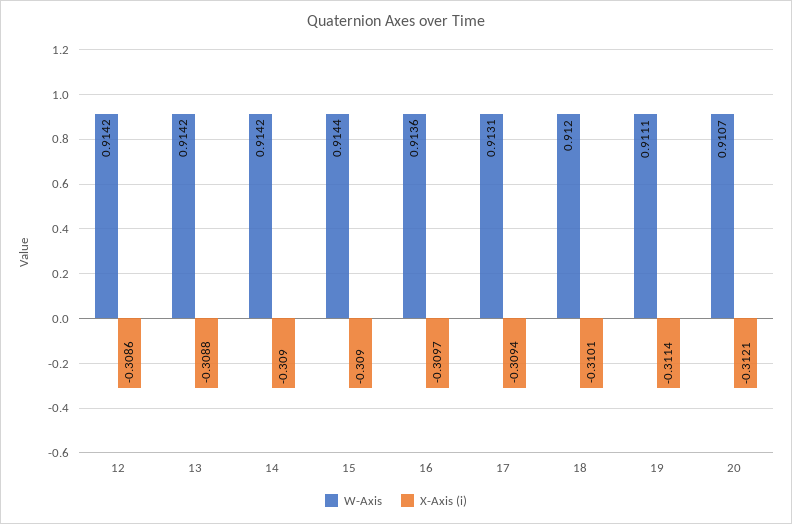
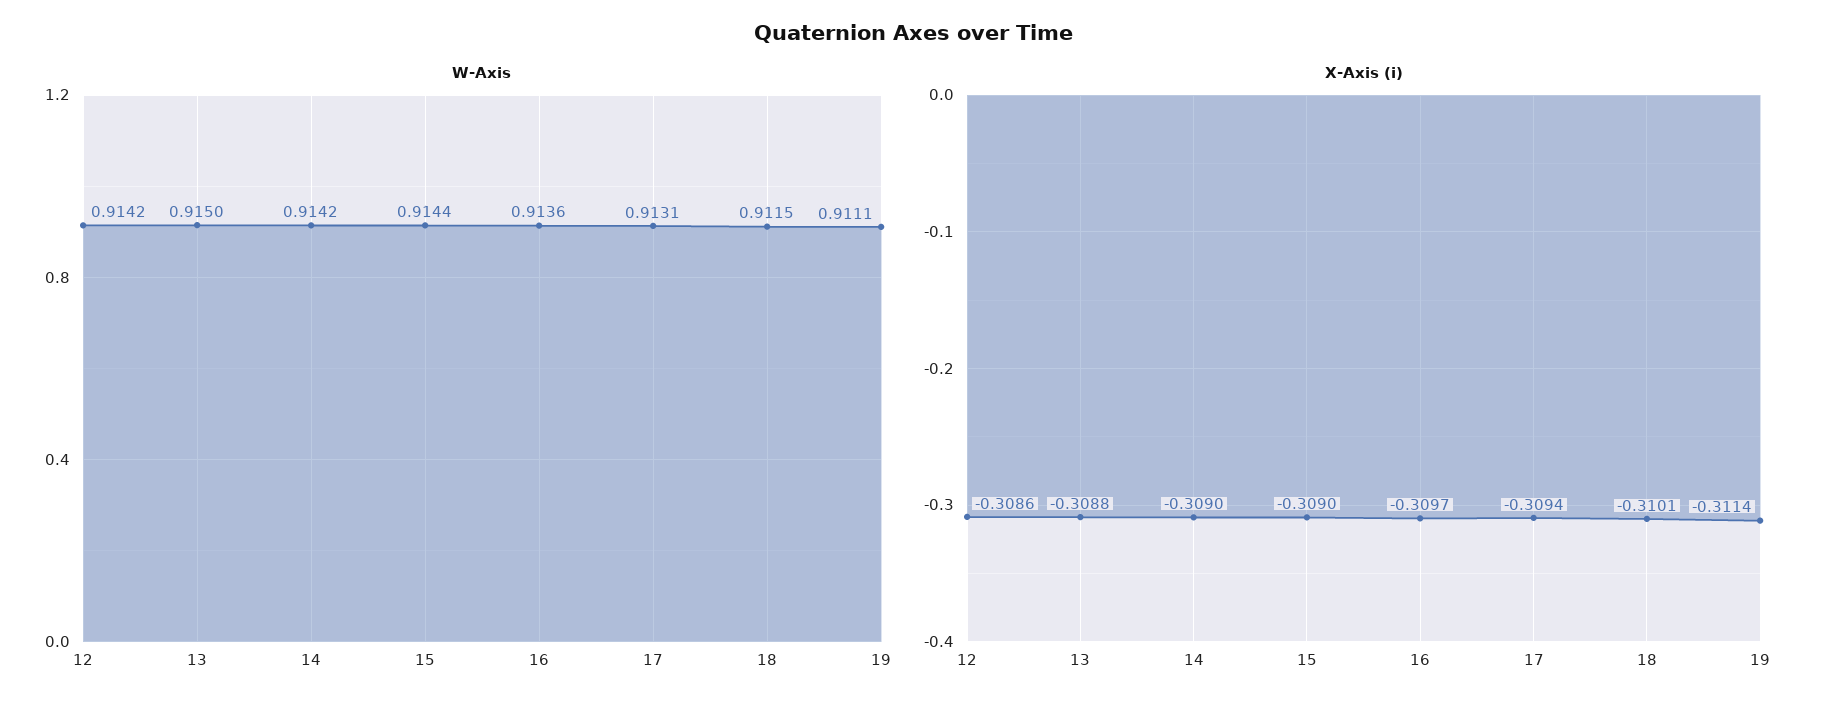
W-Axis, 13: 0.9142 -> 0.915
W-Axis, 18: 0.912 -> 0.9115
W-Axis, 20: 0.9107 -> none
X-Axis (i), 20: -0.3121 -> none

